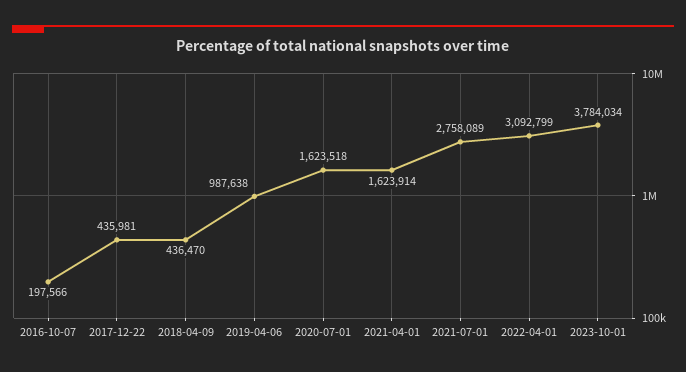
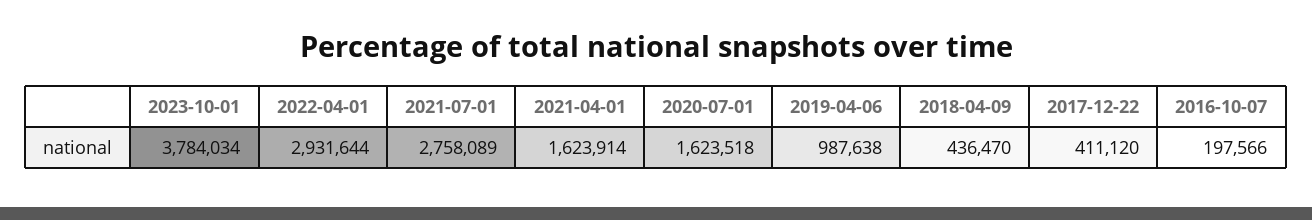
2017-12-22: 435981 -> 411120
2022-04-01: 3092799 -> 2931644

